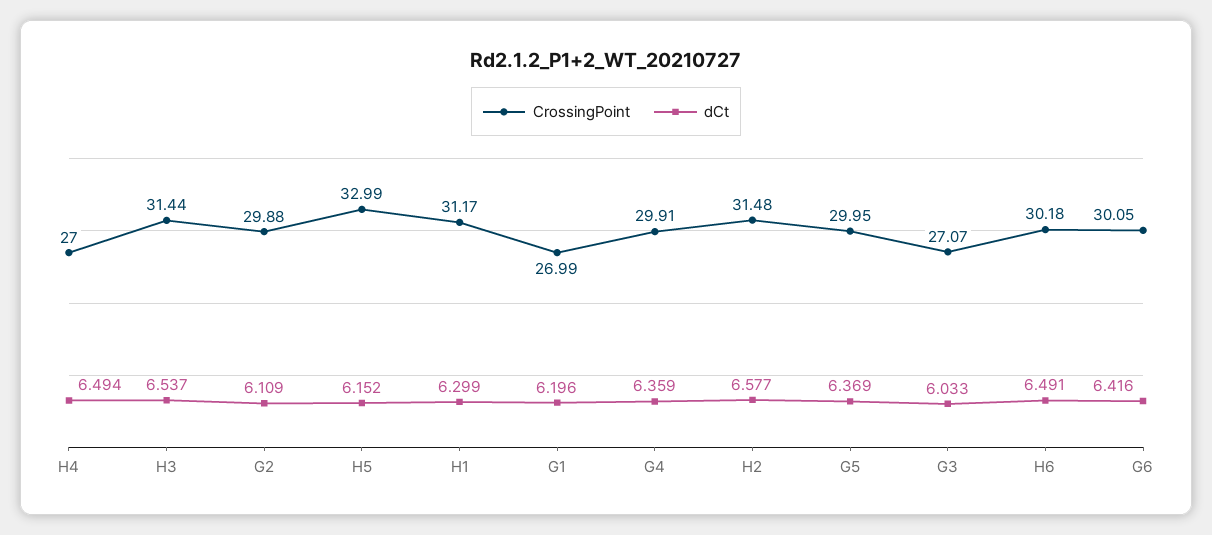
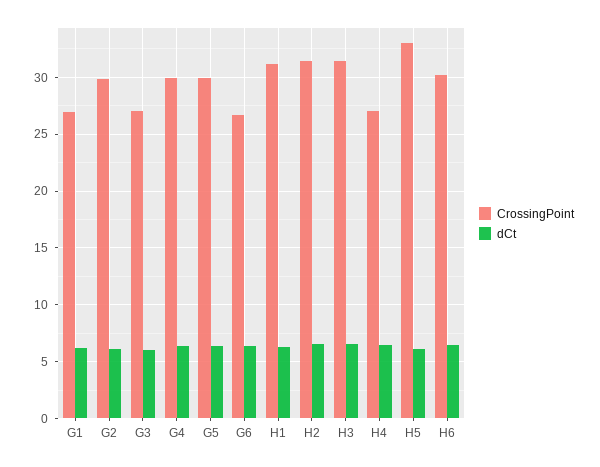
CrossingPoint, G6: 30.05 -> 27

